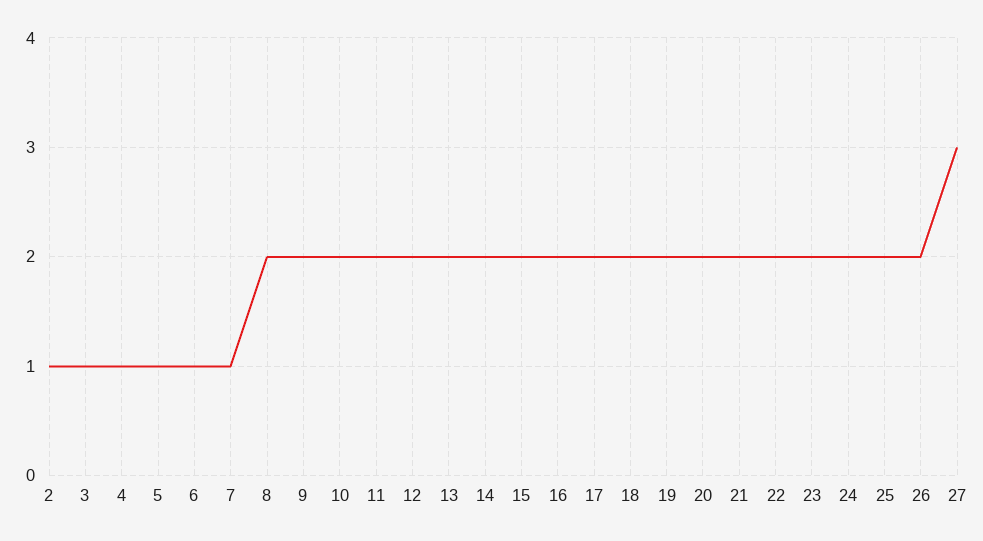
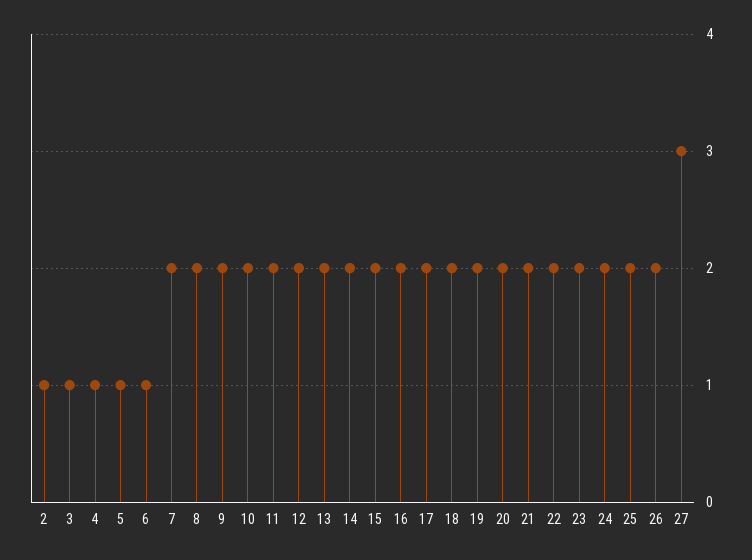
7: 1 -> 2

